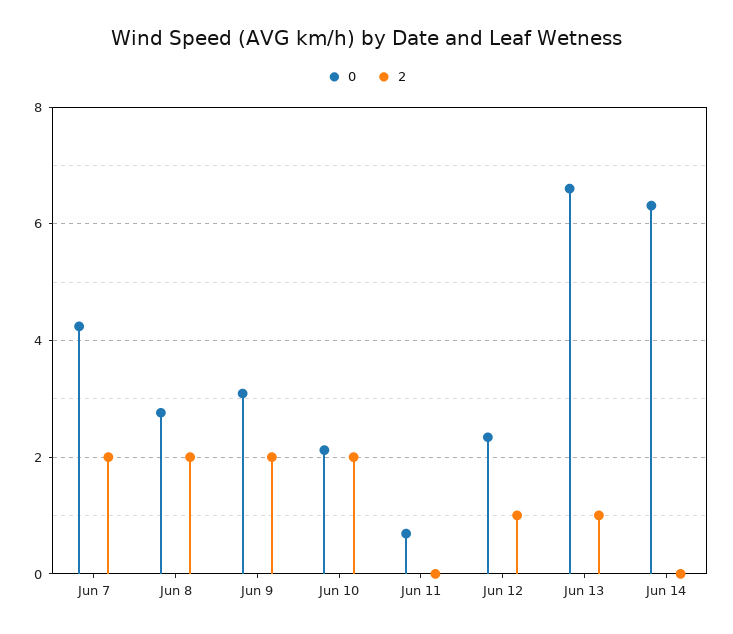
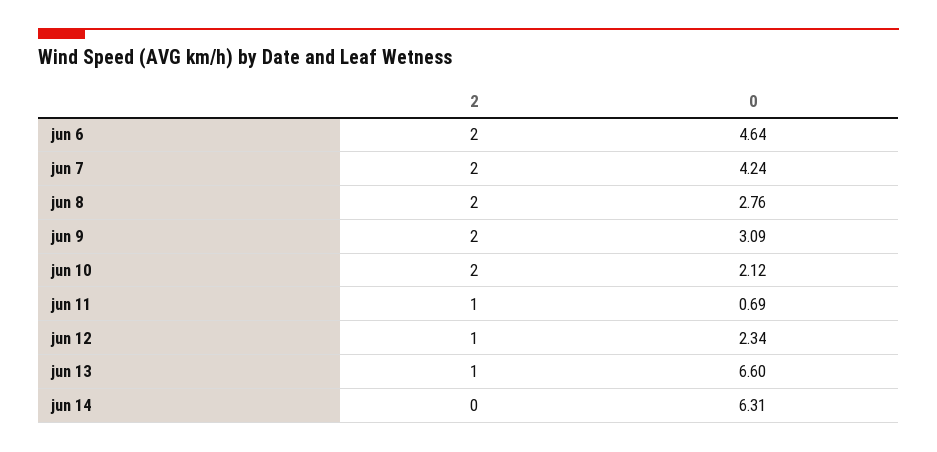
2, Jun 11: 0 -> 1
2, jun 6: none -> 2
0, jun 6: none -> 4.64

